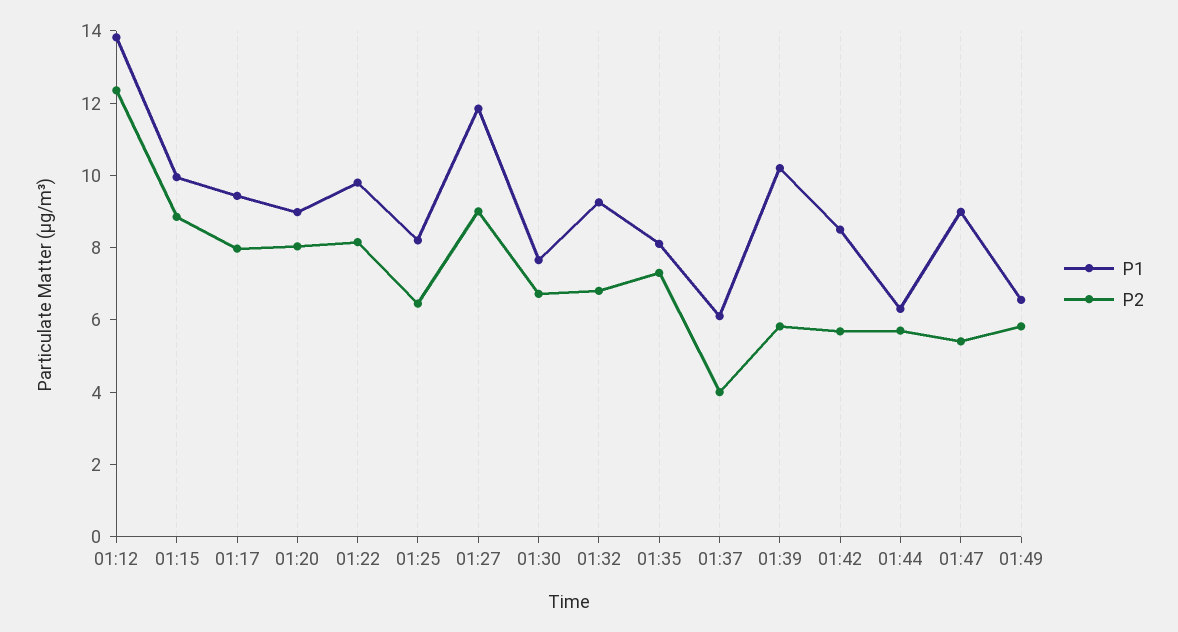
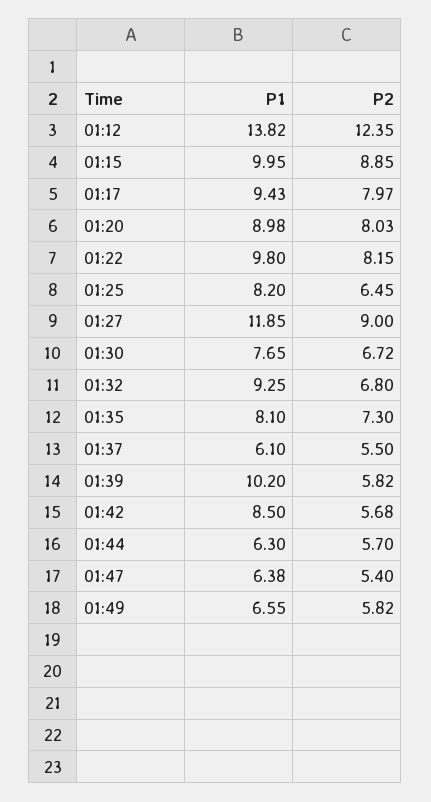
P2, 01:37: 4 -> 5.5
P1, 01:47: 9 -> 6.38

